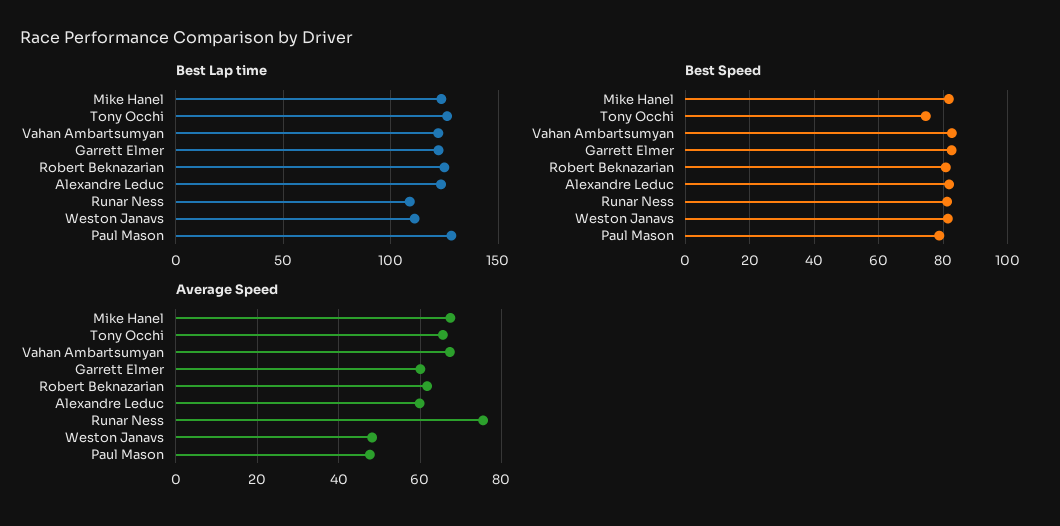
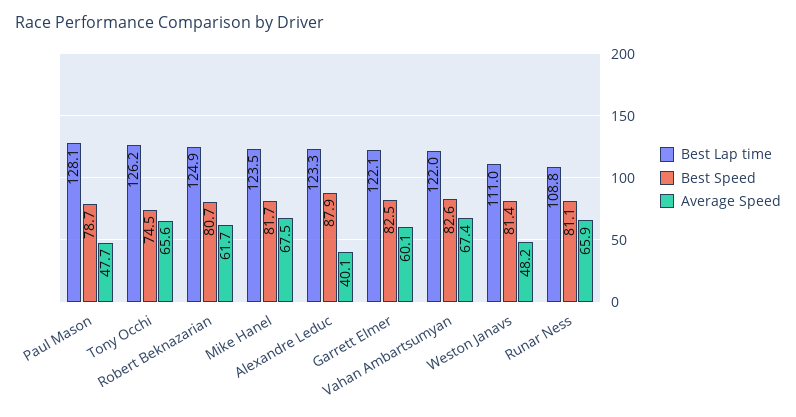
Best Speed, Alexandre Leduc: 82 -> 87.9
Average Speed, Alexandre Leduc: 60 -> 40.1
Average Speed, Runar Ness: 76 -> 65.9

